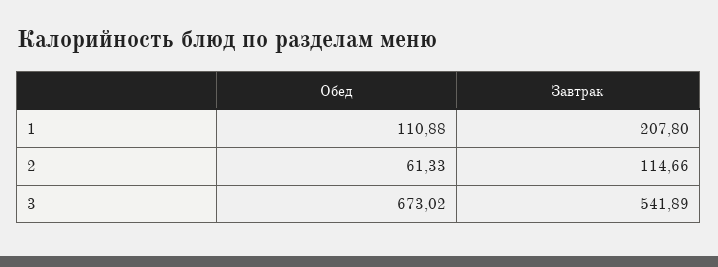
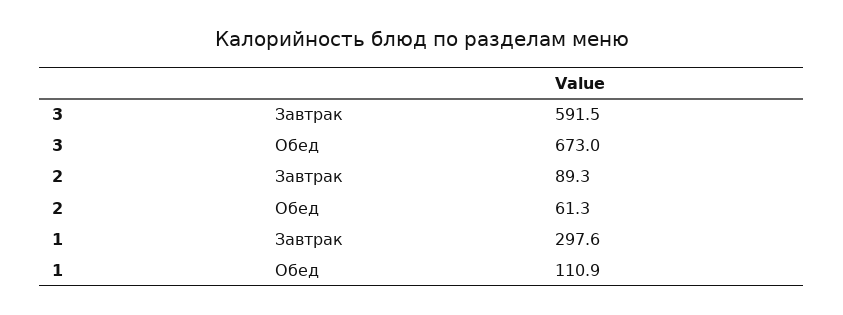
Завтрак, 1: 207.8 -> 297.6
Завтрак, 2: 114.66 -> 89.3
Завтрак, 3: 541.89 -> 591.5

